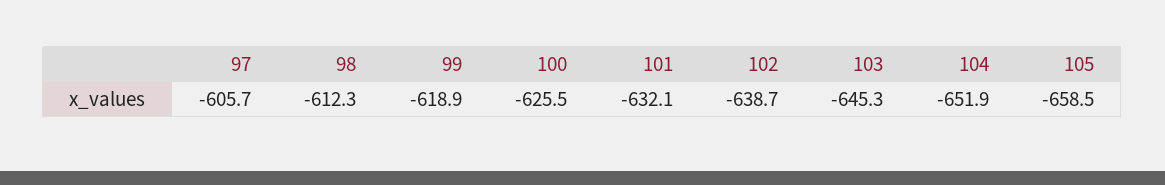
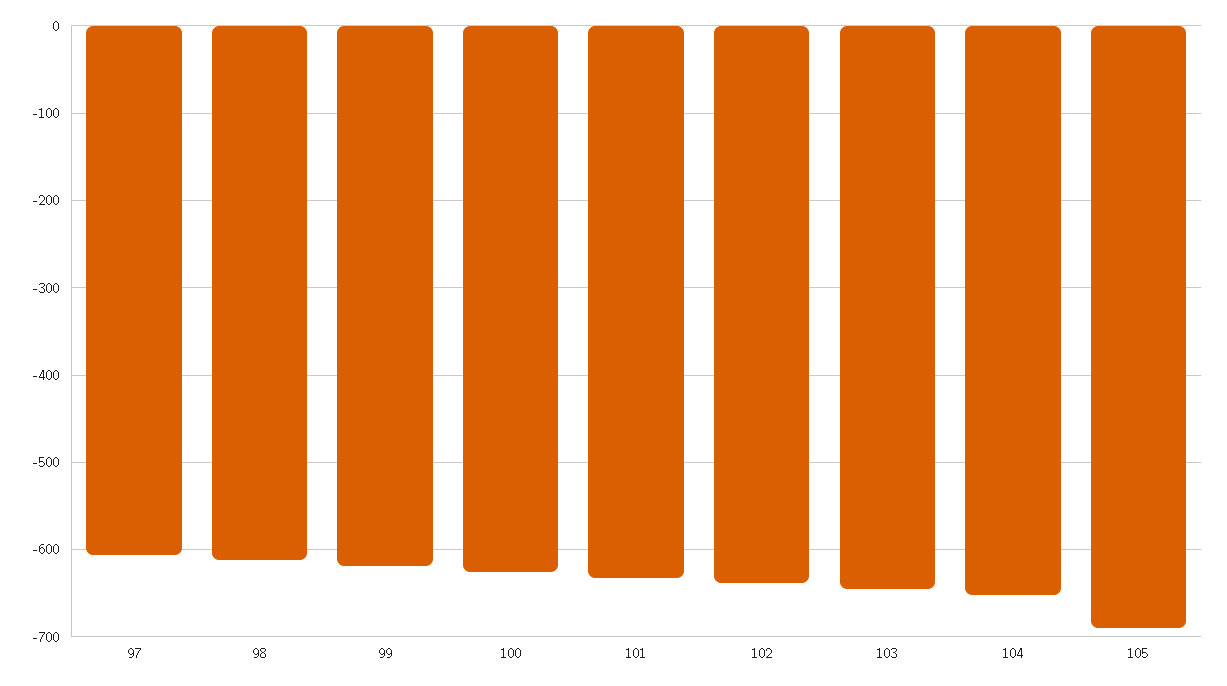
105: -658.5 -> -690

